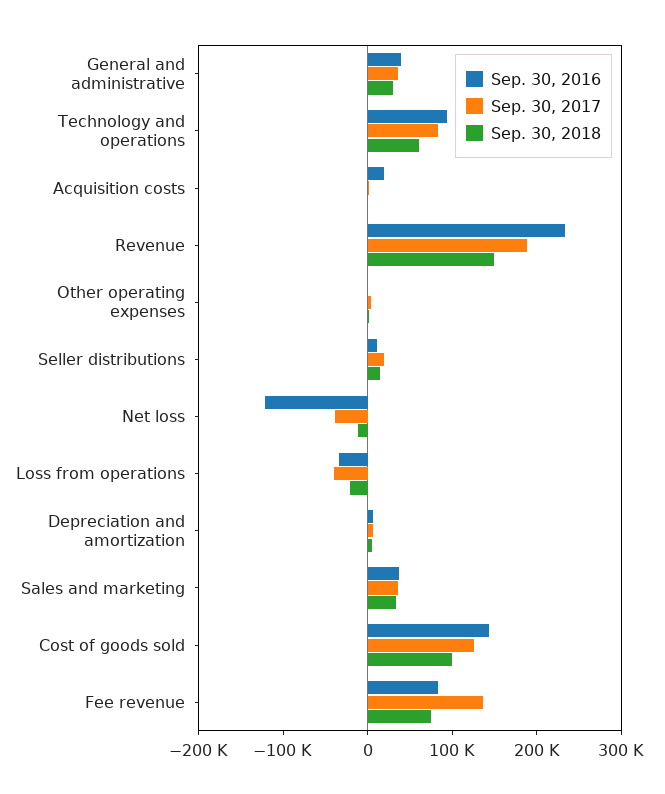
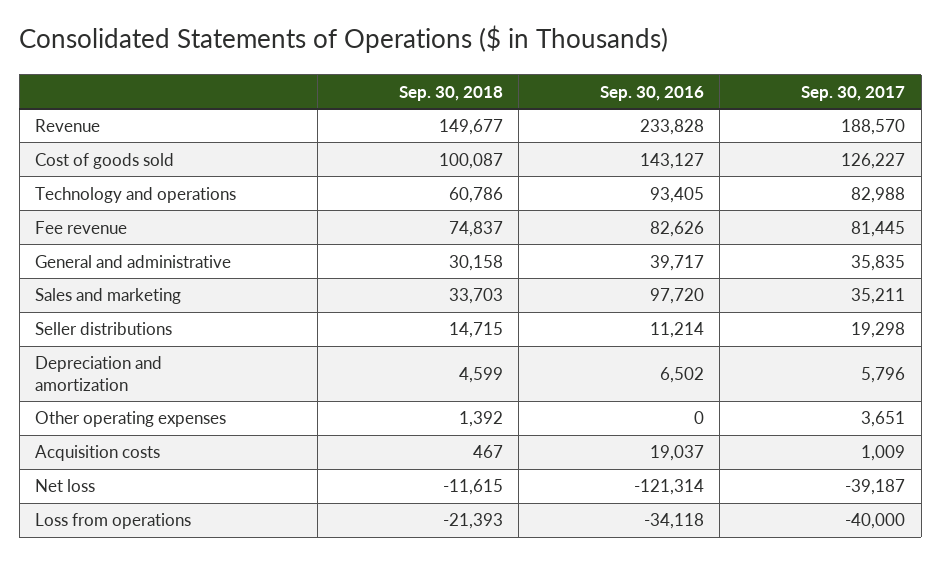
Sep. 30, 2016, Sales and marketing: 40000 -> 97720
Sep. 30, 2017, Fee revenue: 140000 -> 81445

